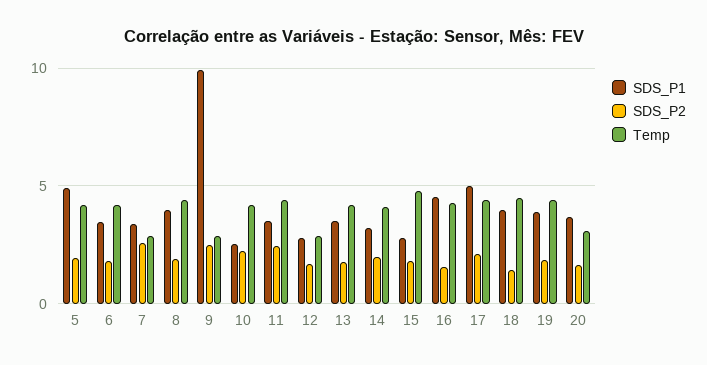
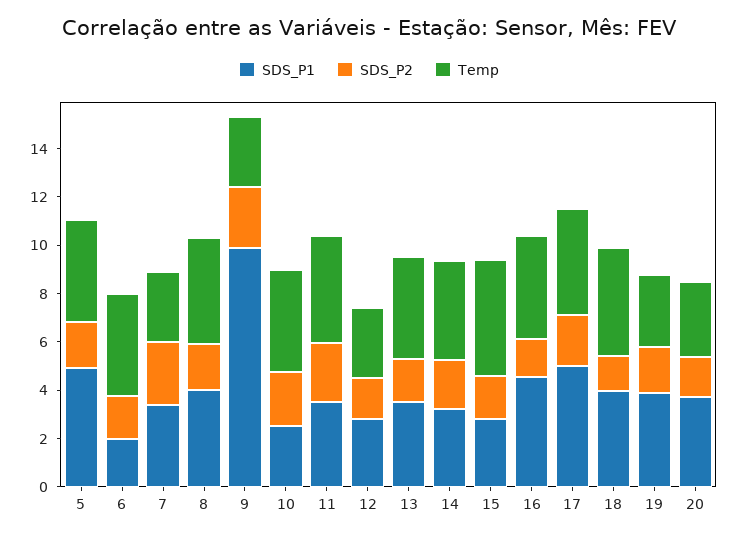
SDS_P1, 6: 3.5 -> 2
Temp, 19: 4.5 -> 3

